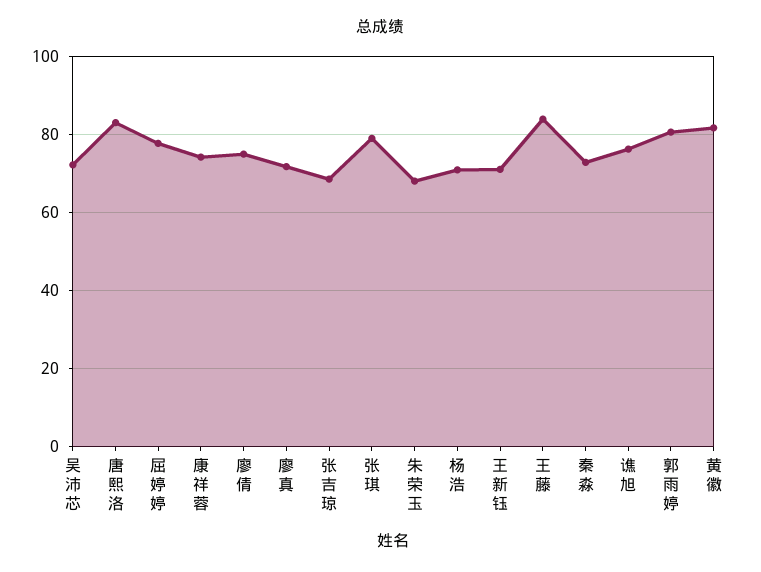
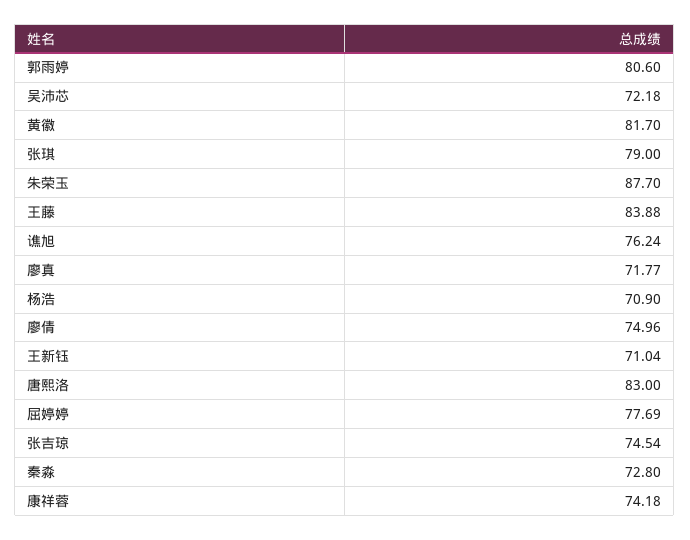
张吉琼: 68 -> 74.54
朱荣玉: 68 -> 87.7

